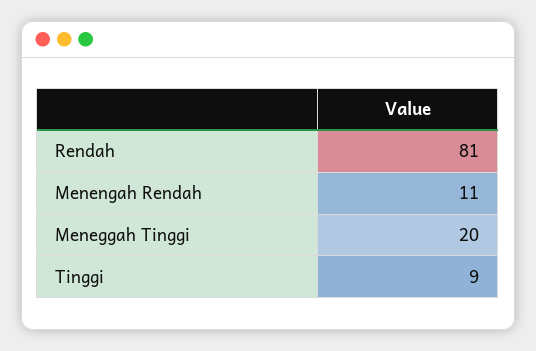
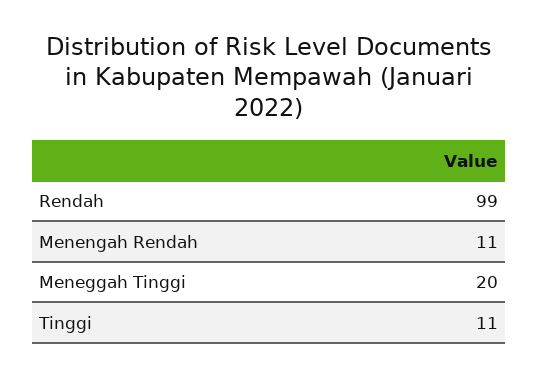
Rendah: 81 -> 99
Tinggi: 9 -> 11

